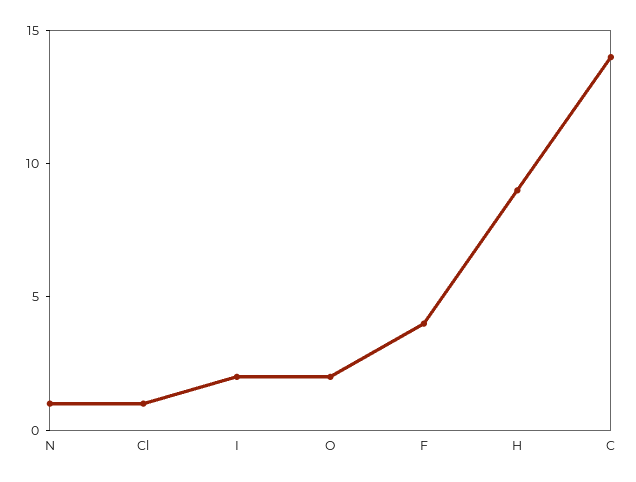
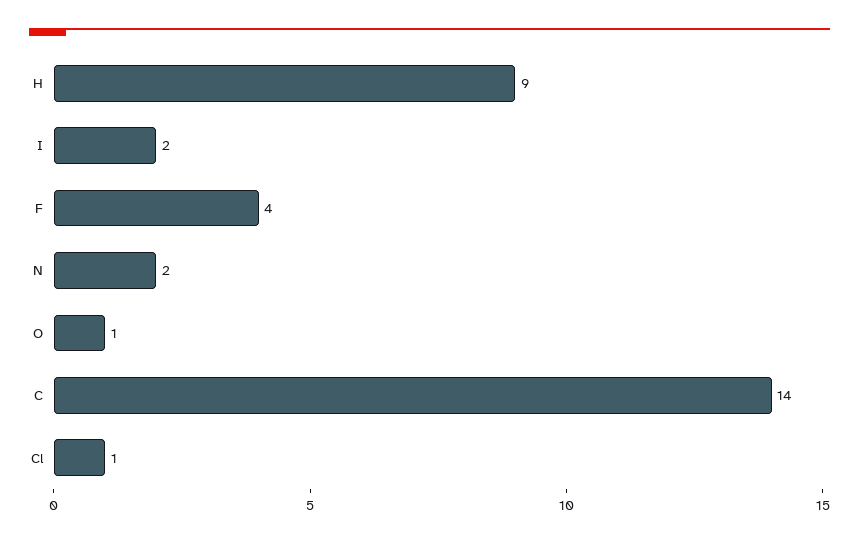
N: 1 -> 2
O: 2 -> 1

